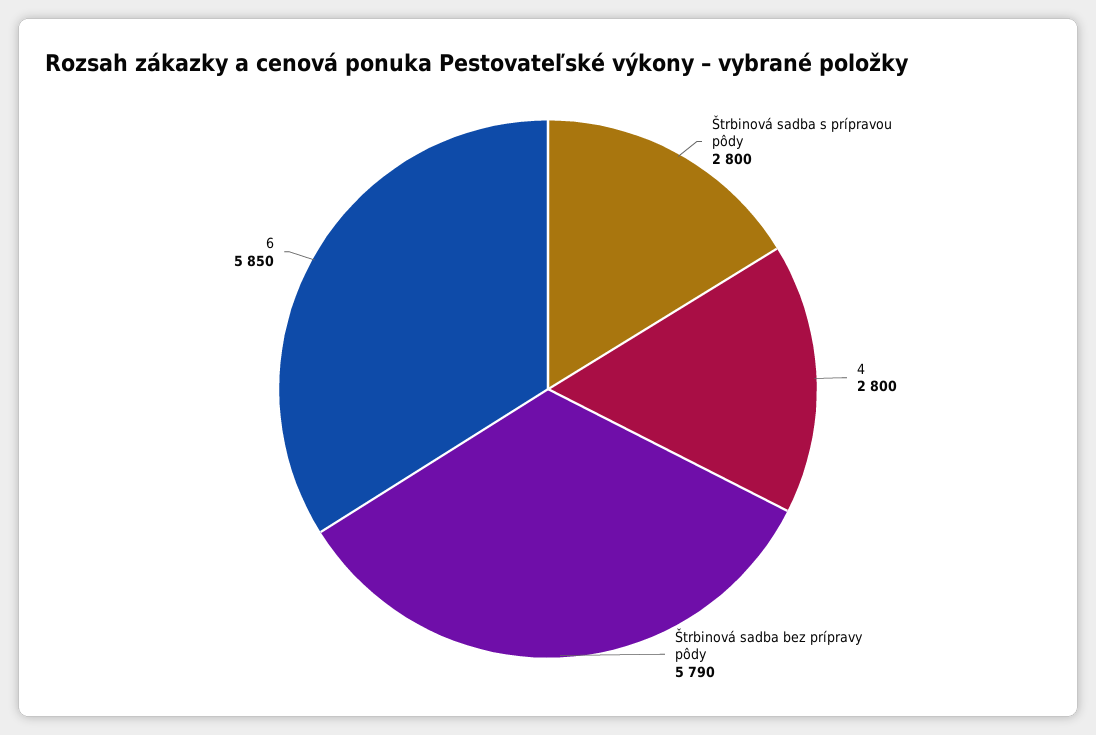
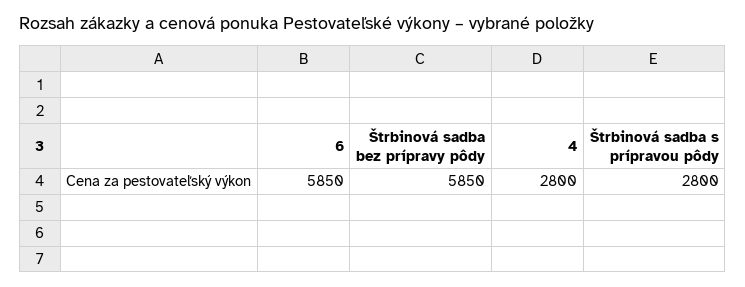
Štrbinová sadba bez prípravy pôdy: 5790 -> 5850

